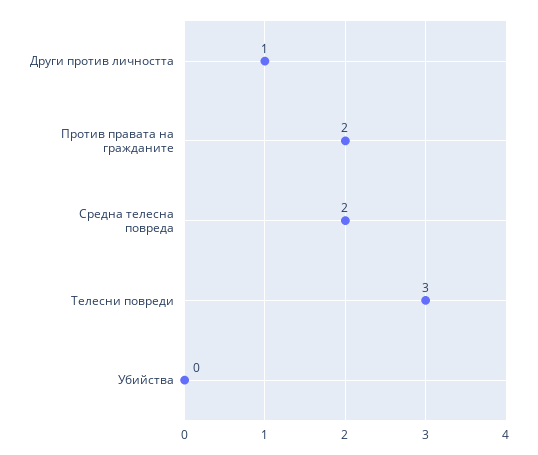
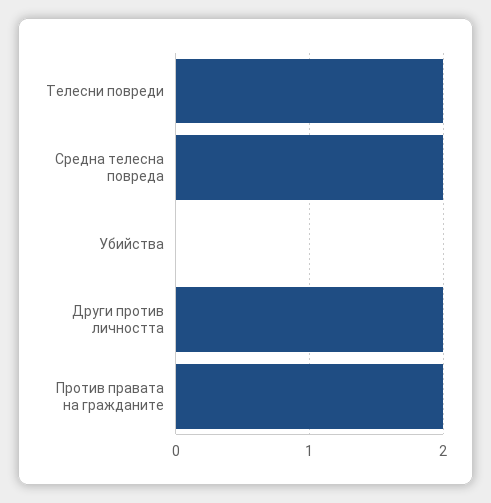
Други против личността: 1 -> 2
Телесни повреди: 3 -> 2

